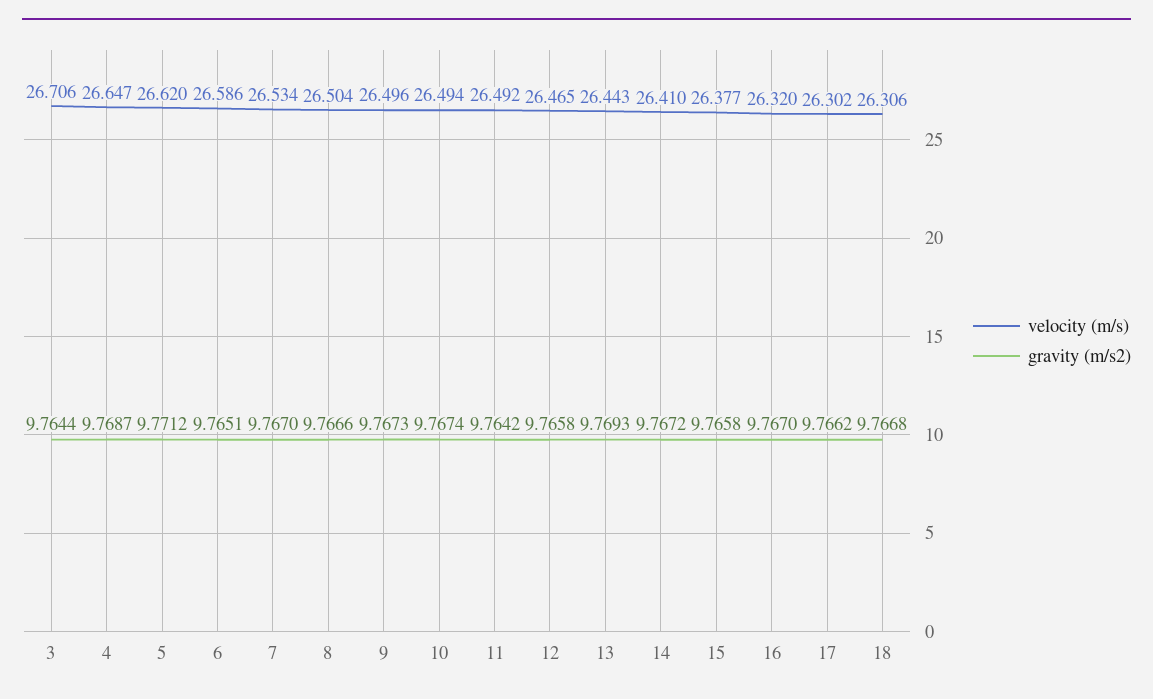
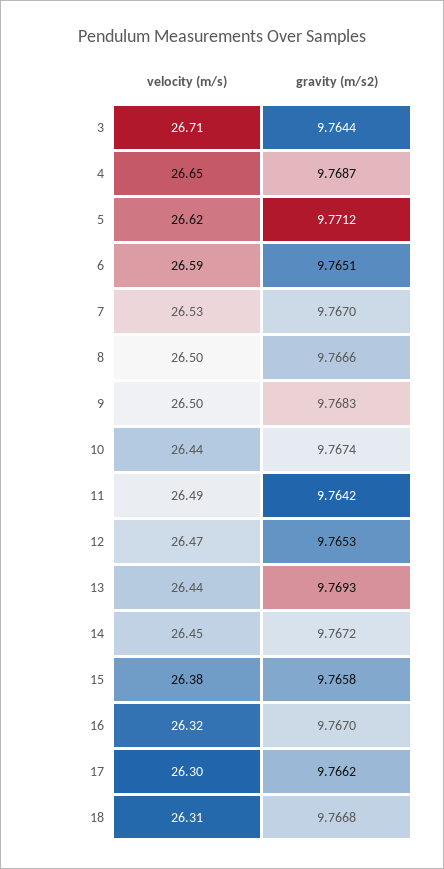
gravity (m/s2), 9: 9.7673 -> 9.7683
velocity (m/s), 10: 26.494 -> 26.44
gravity (m/s2), 12: 9.7658 -> 9.7653
velocity (m/s), 14: 26.41 -> 26.45

